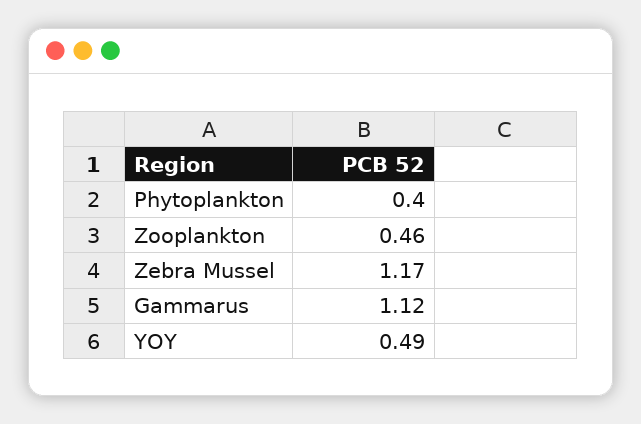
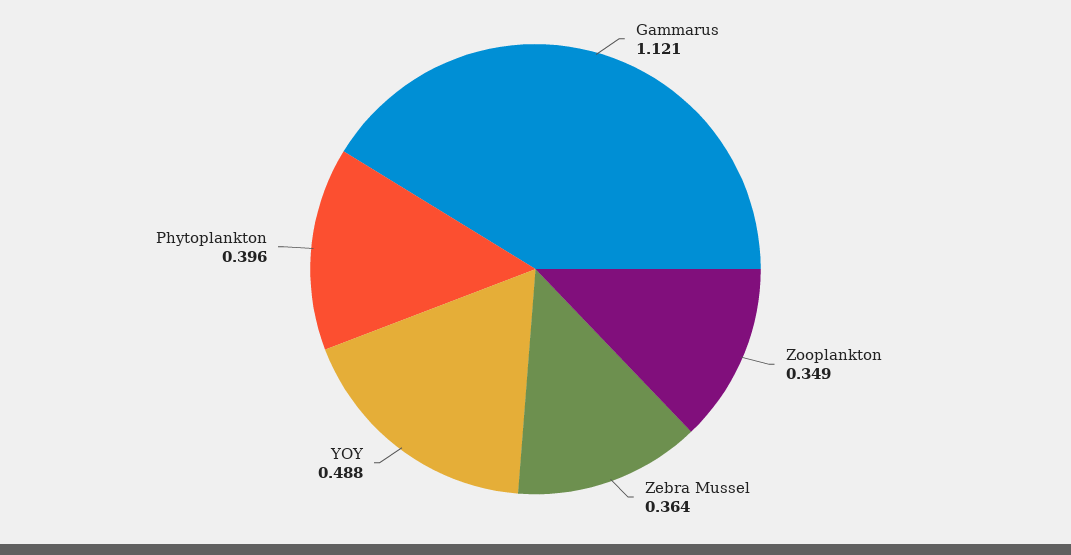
Zooplankton: 0.46 -> 0.349
Zebra Mussel: 1.17 -> 0.364

